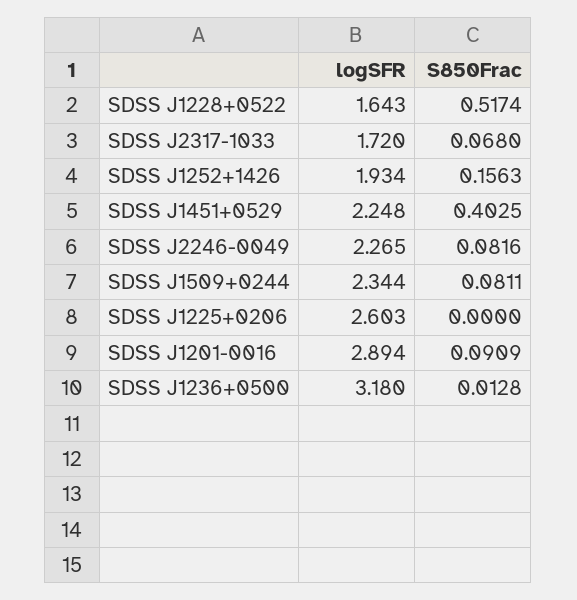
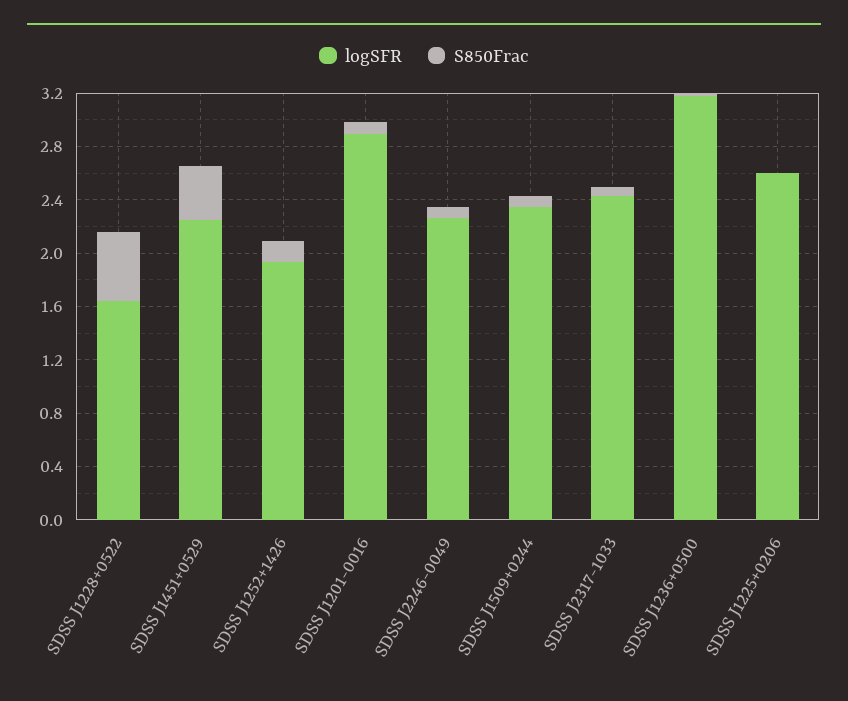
logSFR, SDSS J2317-1033: 1.72 -> 2.4

